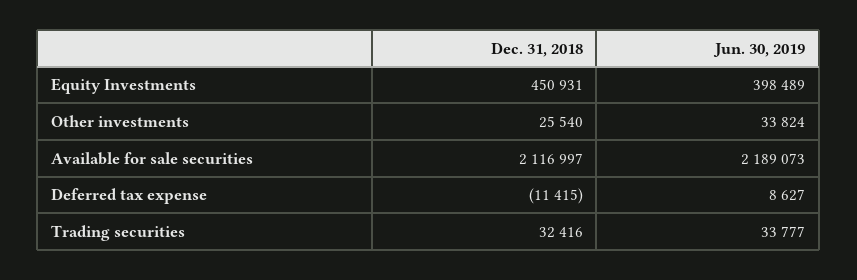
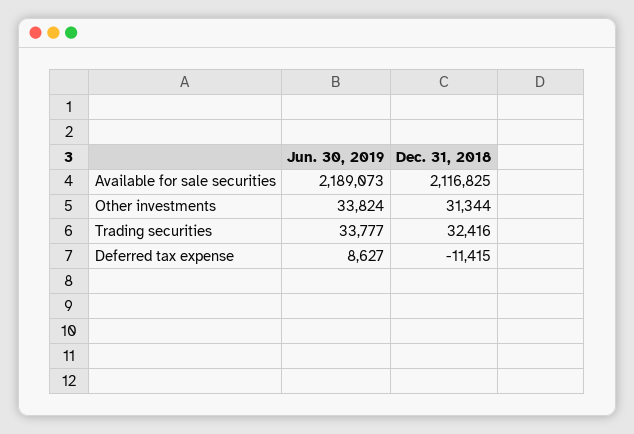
Dec. 31, 2018, Equity Investments: 450931 -> none
Jun. 30, 2019, Equity Investments: 398489 -> none
Dec. 31, 2018, Other investments: 25540 -> 31344
Dec. 31, 2018, Available for sale securities: 2116997 -> 2116825

